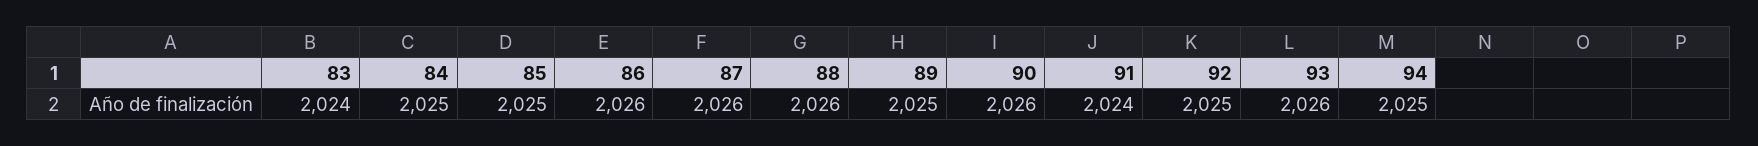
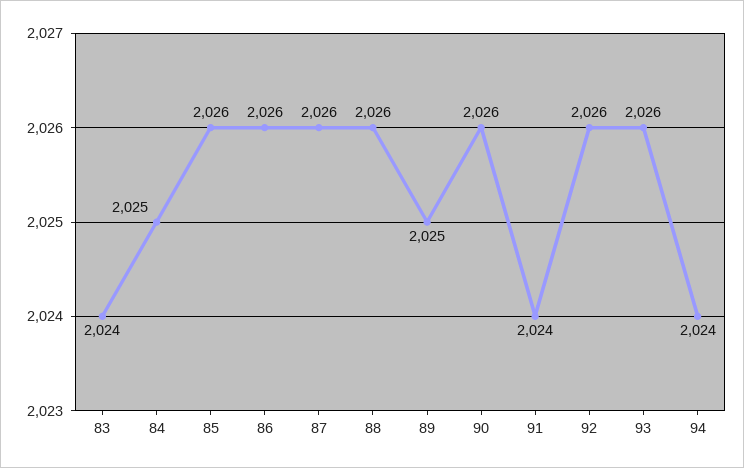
85: 2025 -> 2026
92: 2025 -> 2026
94: 2025 -> 2024

